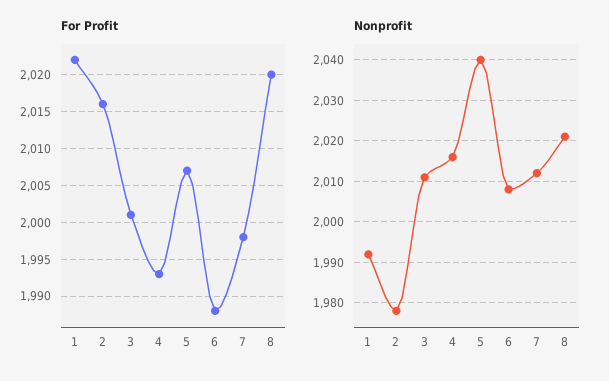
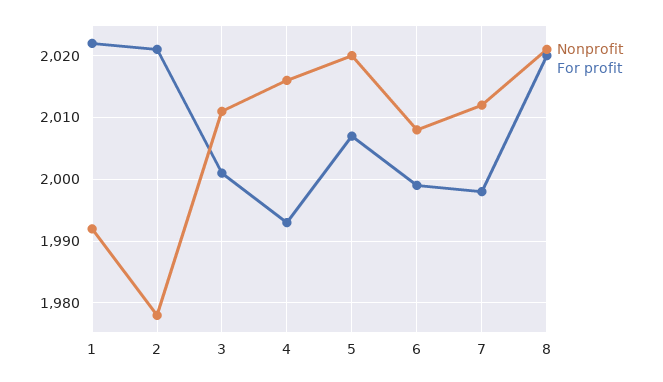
For Profit, 2: 2016 -> 2021
For Profit, 6: 1988 -> 1999
Nonprofit, 5: 2040 -> 2020

